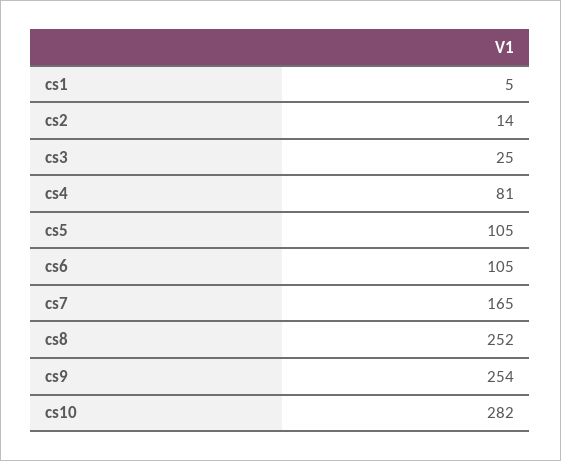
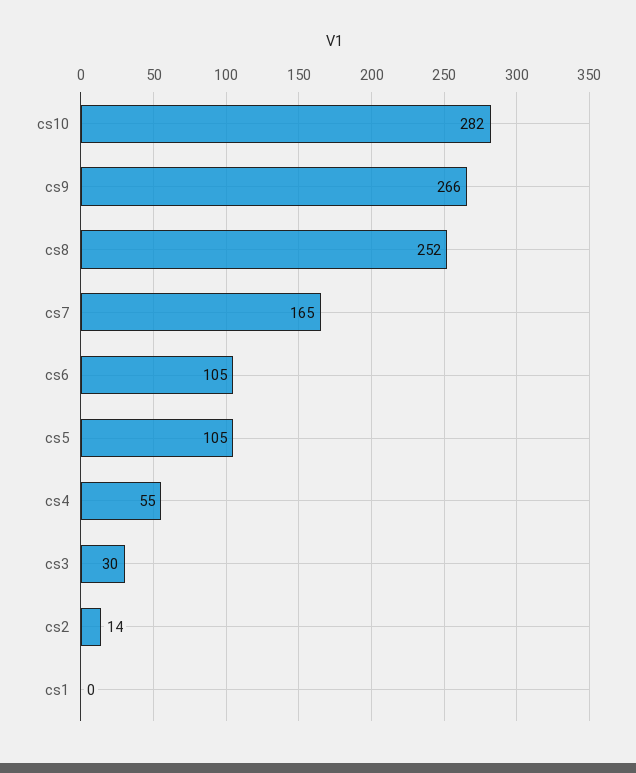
cs1: 5 -> 0
cs3: 25 -> 30
cs4: 81 -> 55
cs9: 254 -> 266

